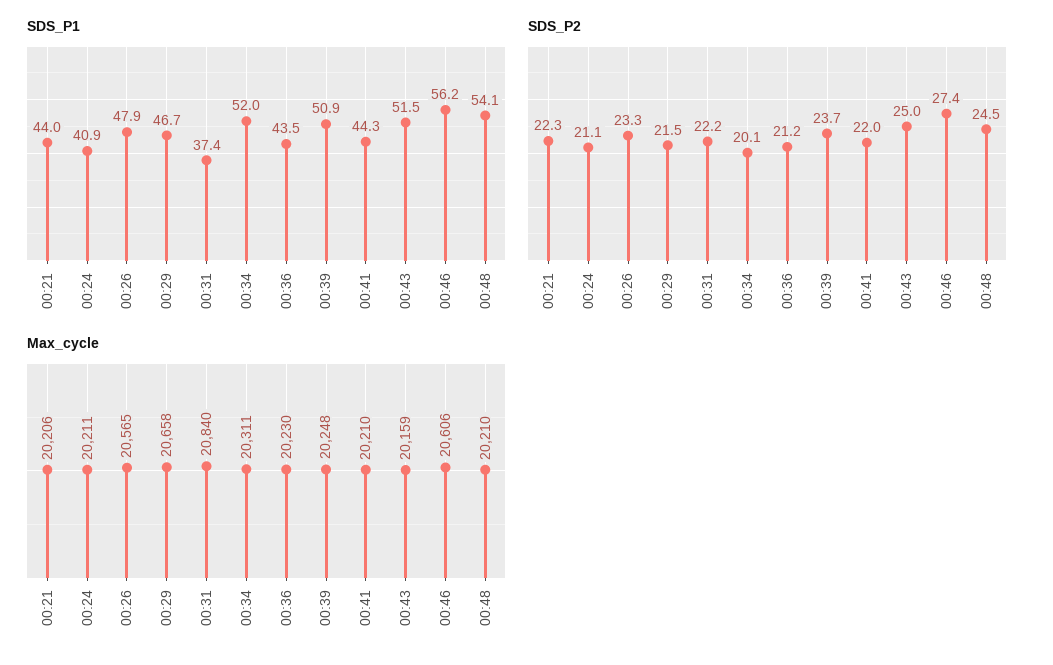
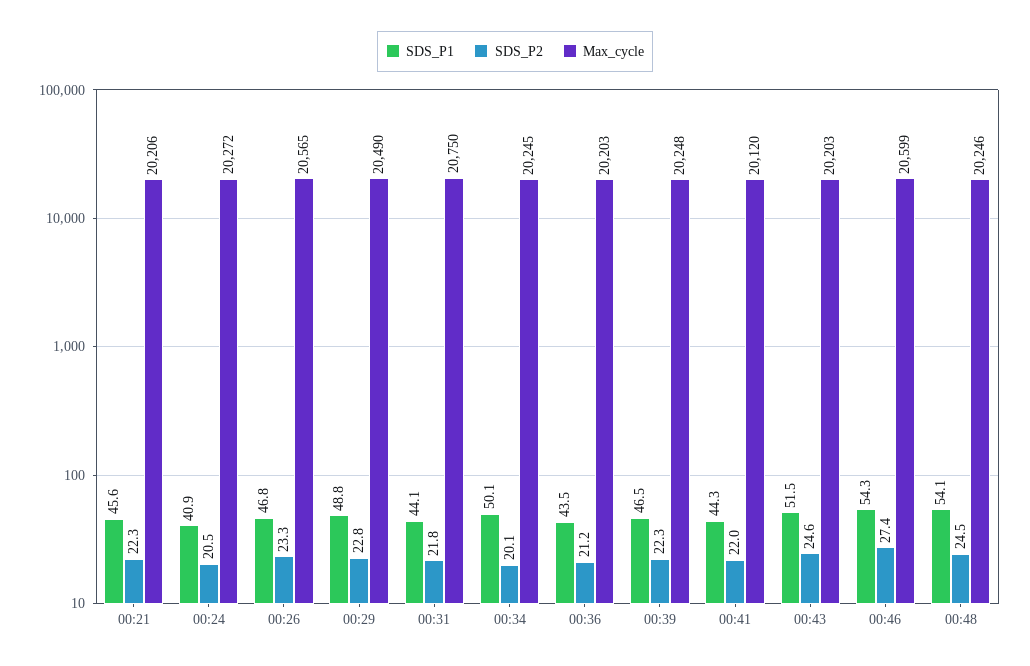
SDS_P1, 00:21: 44 -> 45.6
SDS_P1, 00:26: 47.9 -> 46.8
SDS_P1, 00:29: 46.7 -> 48.8
SDS_P1, 00:31: 37.4 -> 44.1
SDS_P1, 00:34: 52 -> 50.1
SDS_P1, 00:39: 50.9 -> 46.5
SDS_P1, 00:46: 56.2 -> 54.3
SDS_P2, 00:24: 21.1 -> 20.5
SDS_P2, 00:29: 21.5 -> 22.8
SDS_P2, 00:31: 22.2 -> 21.8
SDS_P2, 00:39: 23.7 -> 22.3
SDS_P2, 00:43: 25 -> 24.6
Max_cycle, 00:24: 20211 -> 20272
Max_cycle, 00:29: 20658 -> 20490
Max_cycle, 00:31: 20840 -> 20750
Max_cycle, 00:34: 20311 -> 20245
Max_cycle, 00:36: 20230 -> 20203
Max_cycle, 00:41: 20210 -> 20120
Max_cycle, 00:43: 20159 -> 20203
Max_cycle, 00:46: 20606 -> 20599
Max_cycle, 00:48: 20210 -> 20246

